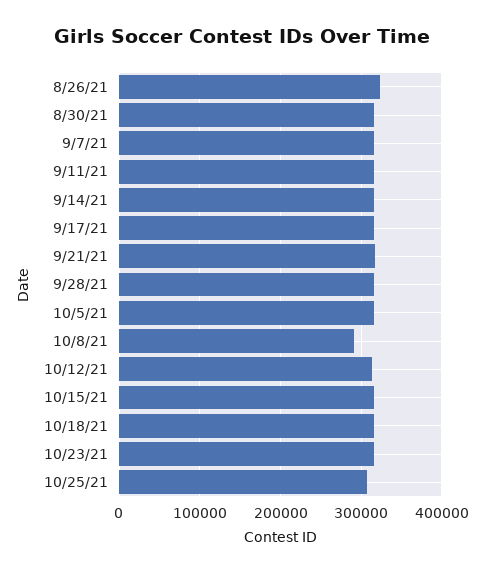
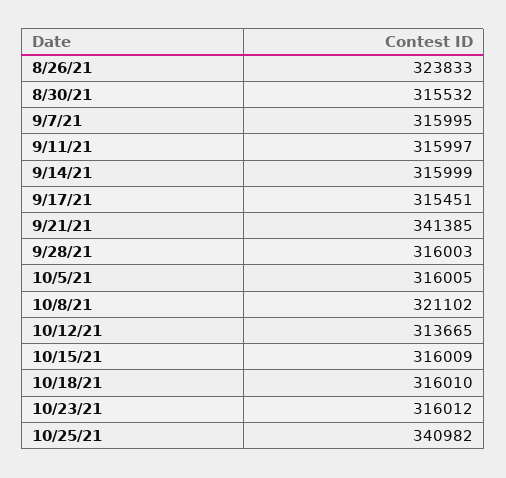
9/21/21: 320000 -> 341385
10/8/21: 290000 -> 321102
10/25/21: 310000 -> 340982

